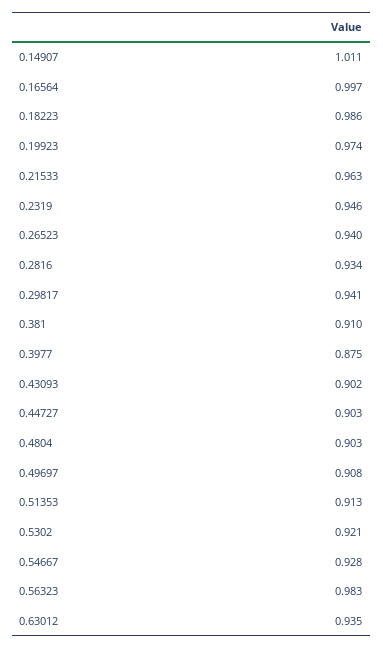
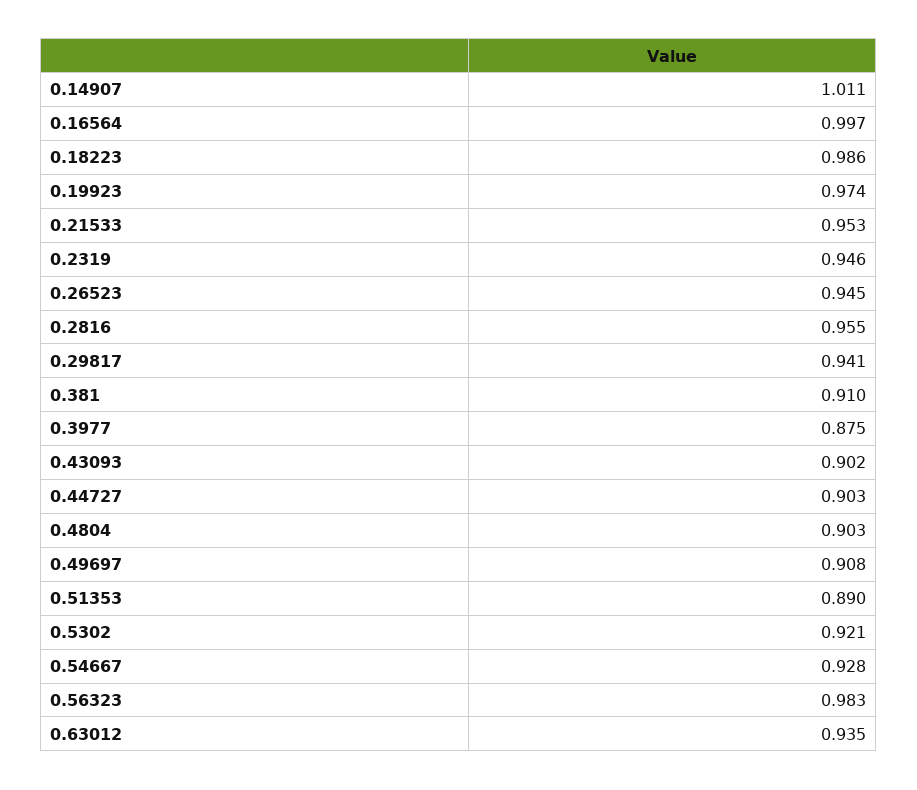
0.21533: 0.963 -> 0.953
0.26523: 0.94 -> 0.945
0.2816: 0.934 -> 0.955
0.51353: 0.913 -> 0.89

